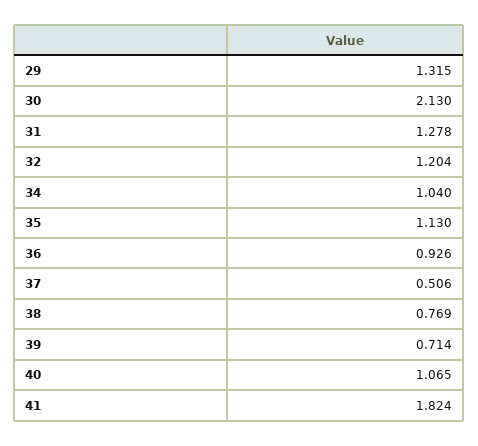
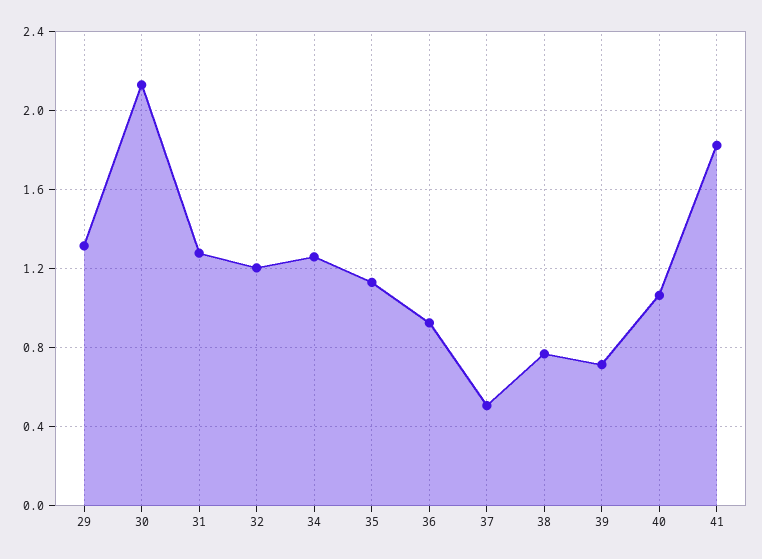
34: 1.04 -> 1.25

